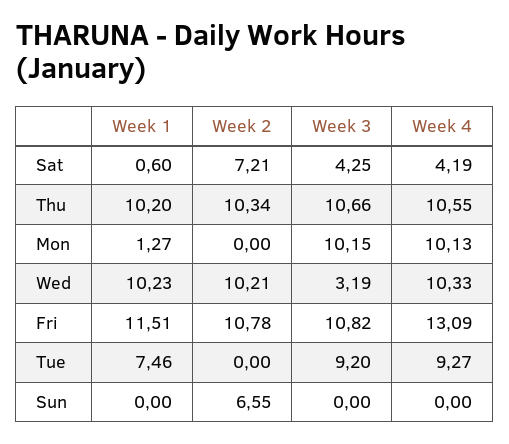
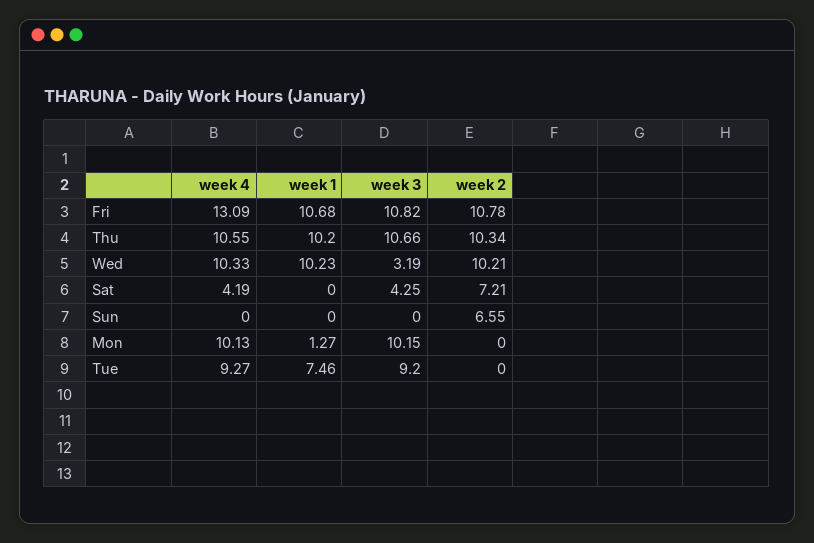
Week 1, Sat: 0.6 -> 0
Week 1, Fri: 11.51 -> 10.68

